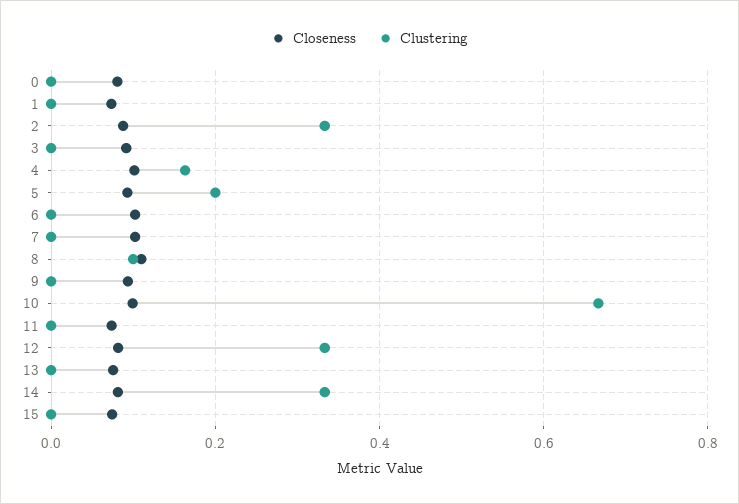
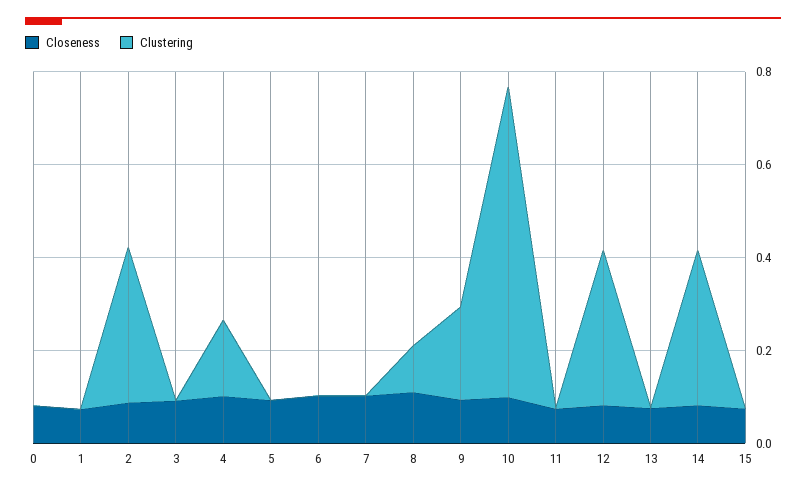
Clustering, 5: 0.2 -> 0
Clustering, 9: 0 -> 0.2

